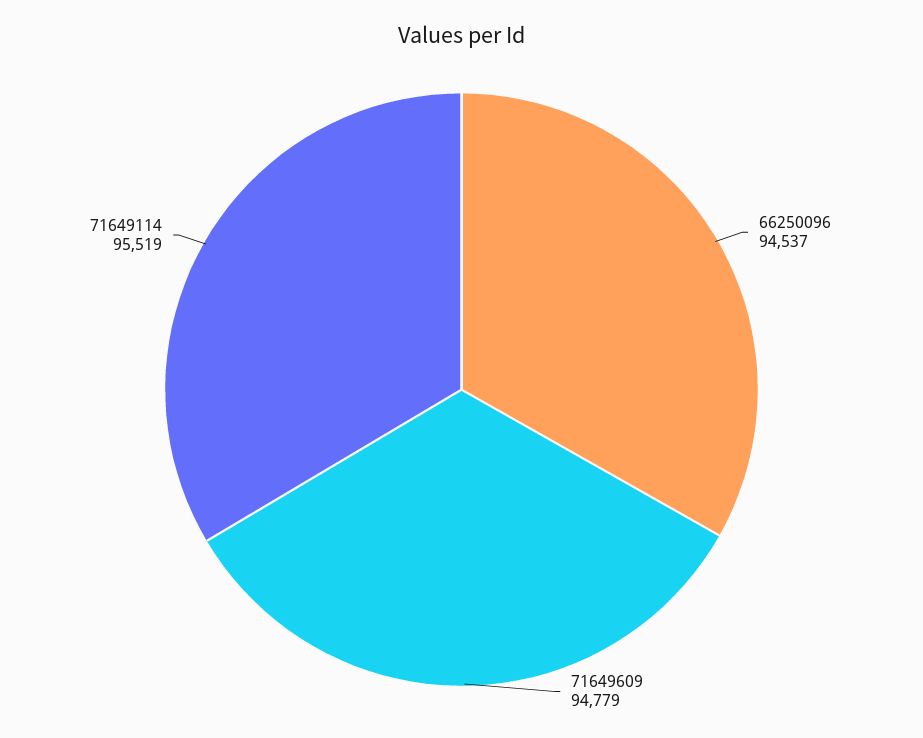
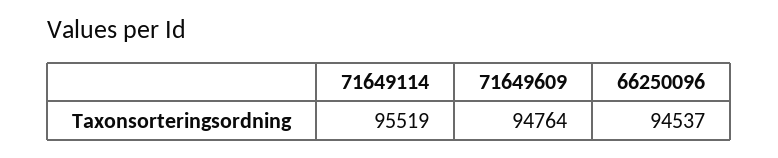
71649609: 94779 -> 94764

